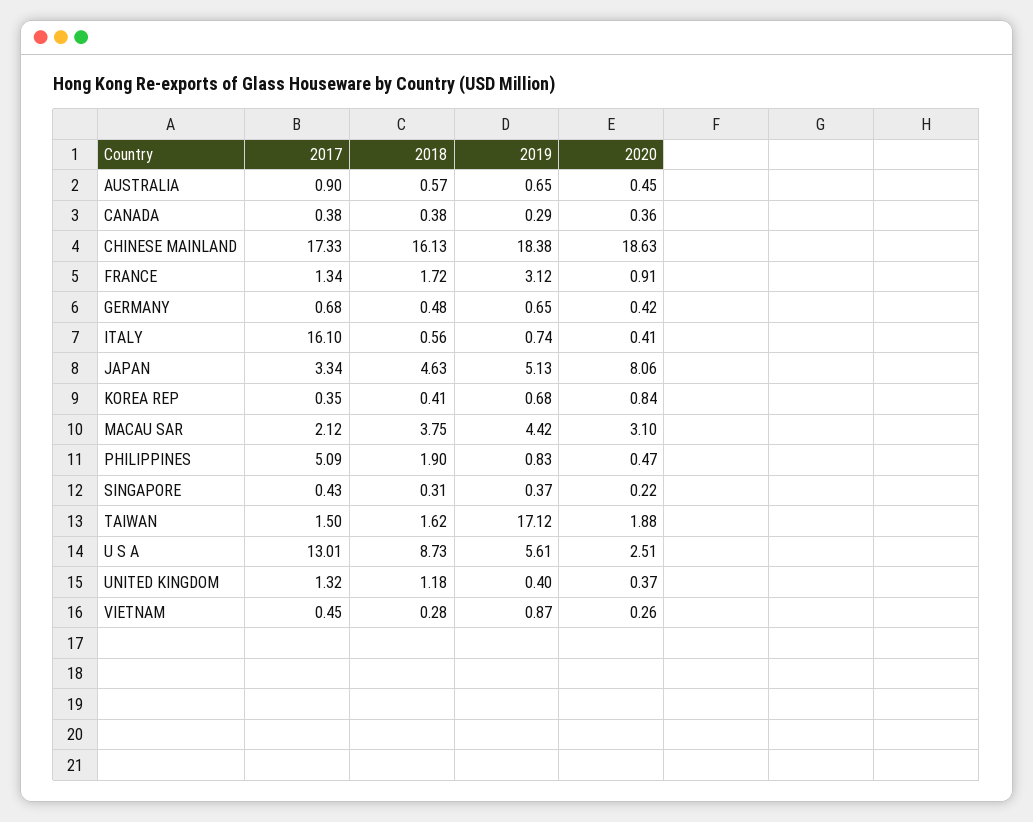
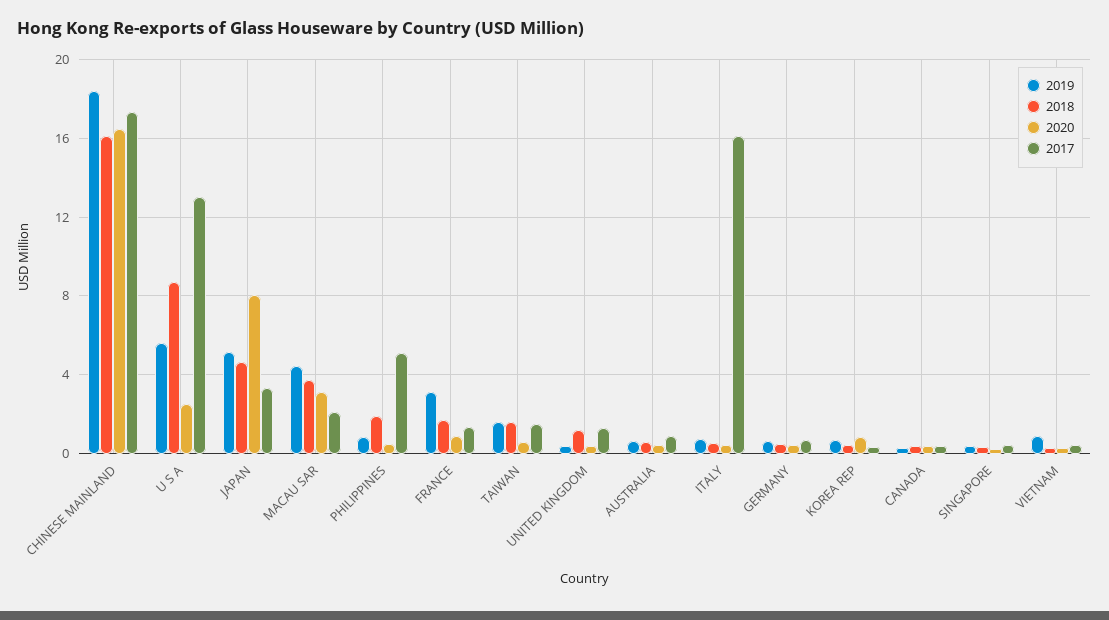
2020, CHINESE MAINLAND: 18.63 -> 16.5
2019, TAIWAN: 17.12 -> 1.5
2020, TAIWAN: 1.88 -> 0.5

